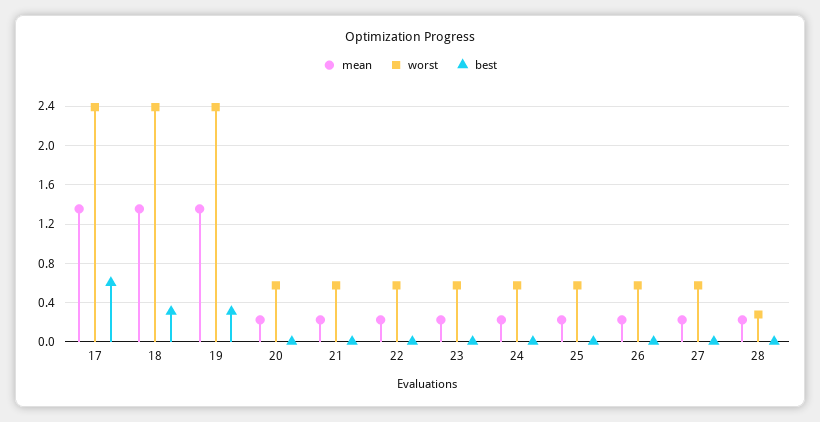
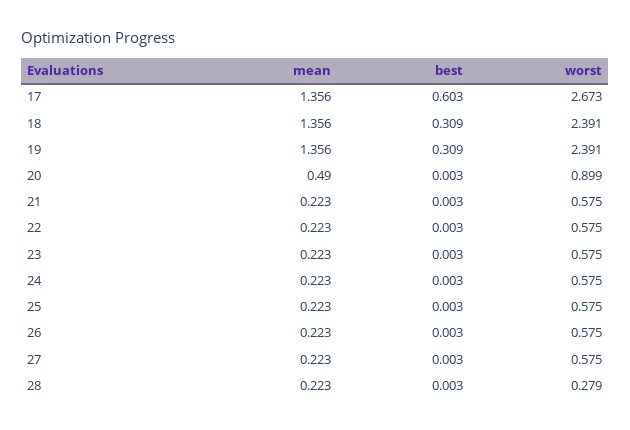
worst, 17: 2.4 -> 2.673
mean, 20: 0.2 -> 0.49
worst, 20: 0.6 -> 0.899

